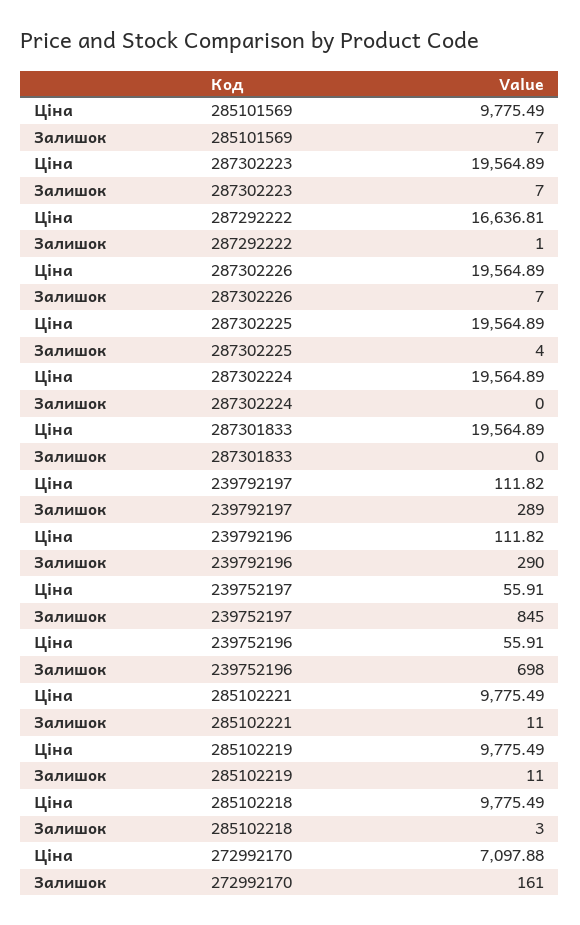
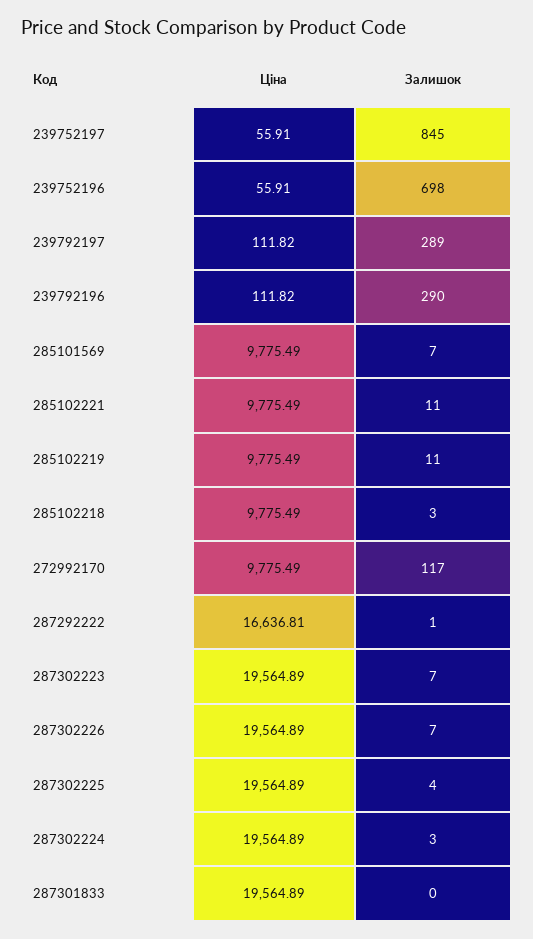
Залишок, 287302224: 0 -> 3
Ціна, 272992170: 7097.88 -> 9775.49
Залишок, 272992170: 161 -> 117

